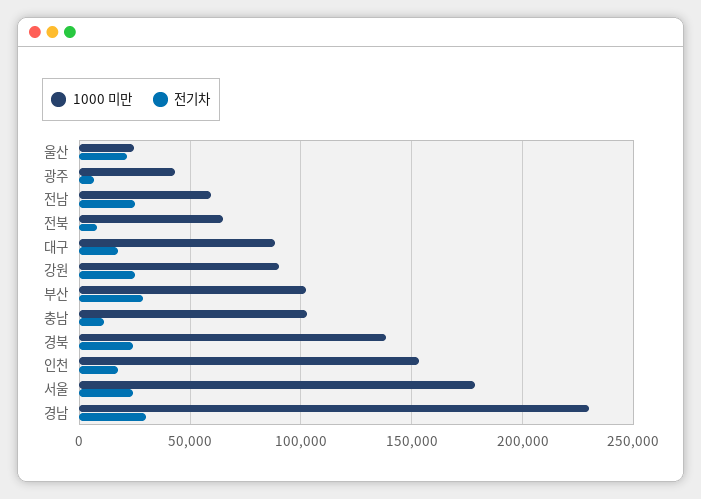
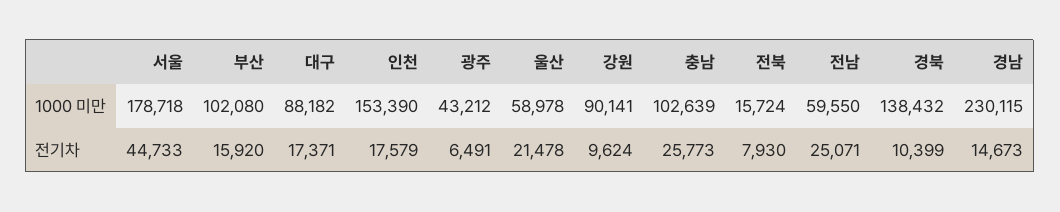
1000 미만, 울산: 25000 -> 58978
1000 미만, 전북: 65000 -> 15724
전기차, 강원: 25000 -> 9624
전기차, 부산: 30000 -> 15920
전기차, 충남: 10000 -> 25773
전기차, 경북: 25000 -> 10399
전기차, 서울: 25000 -> 44733
전기차, 경남: 30000 -> 14673

